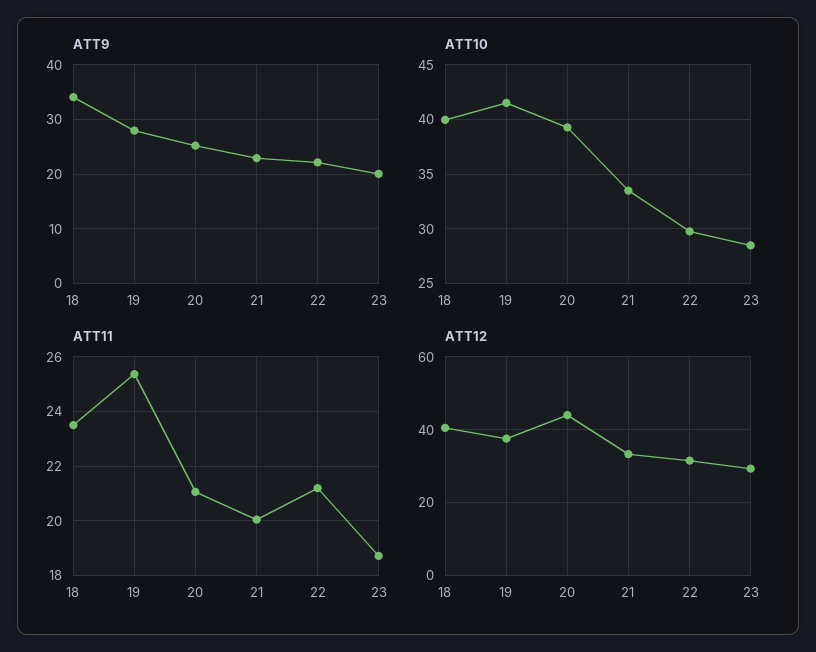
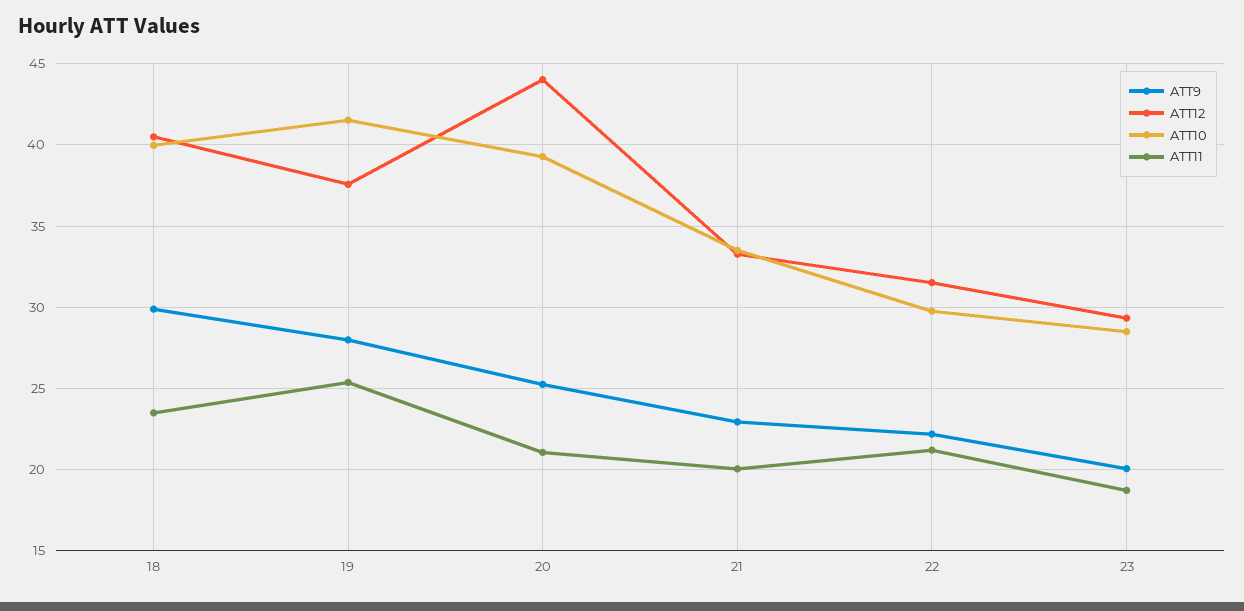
ATT9, 18: 34 -> 30

